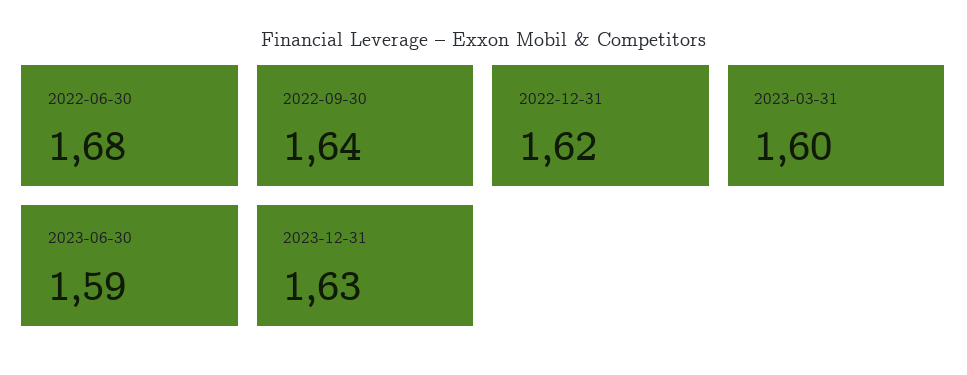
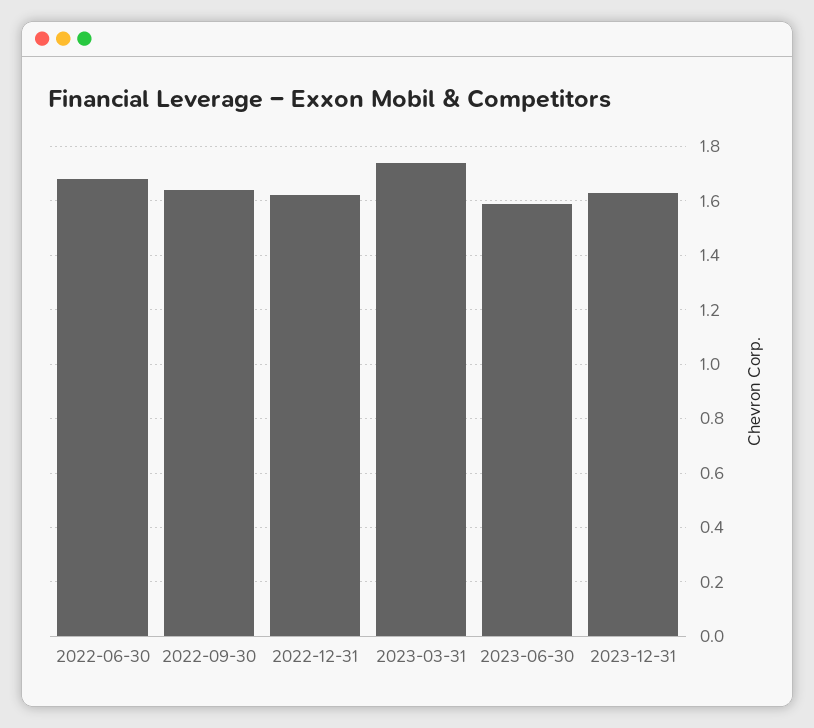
2023-03-31: 1.6 -> 1.75

